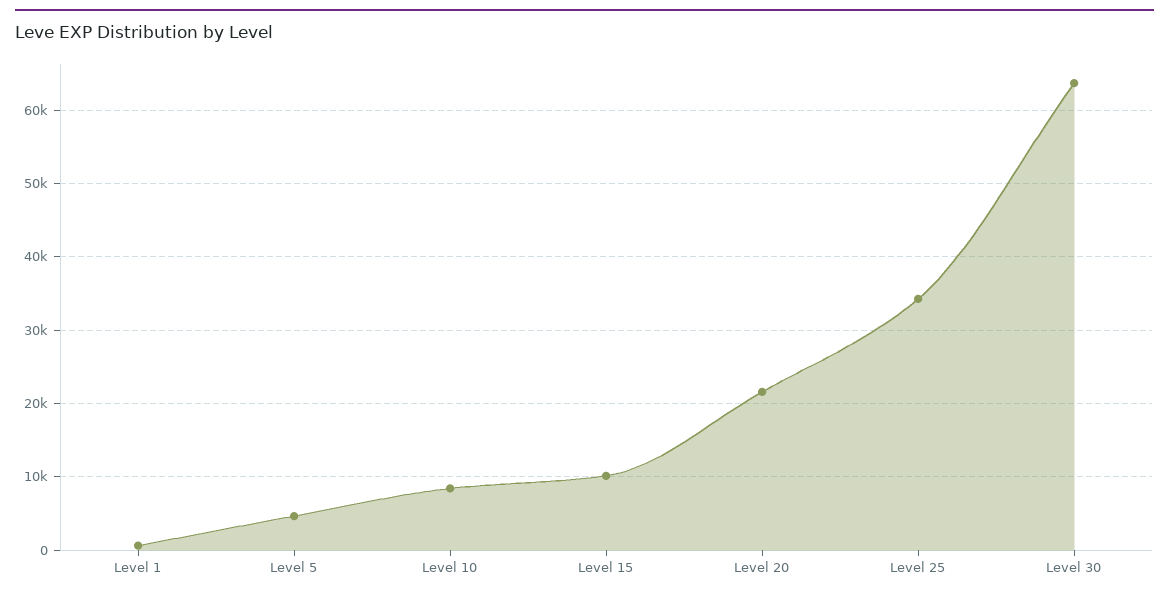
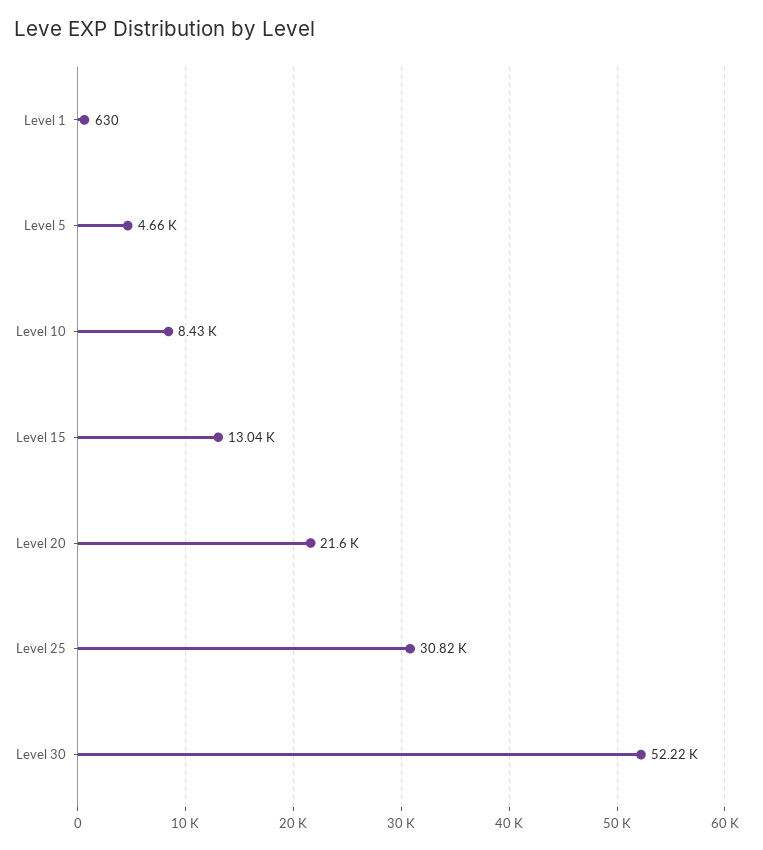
Level 15: 10000 -> 13040
Level 25: 34000 -> 30820
Level 30: 64000 -> 52220

